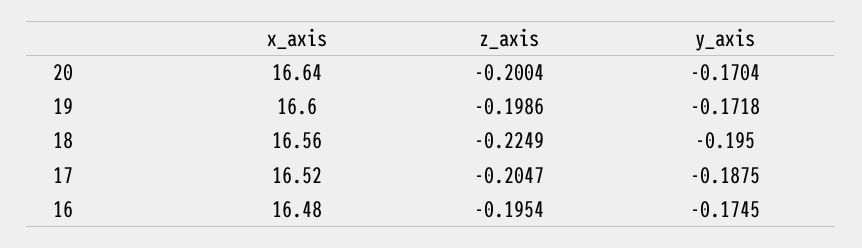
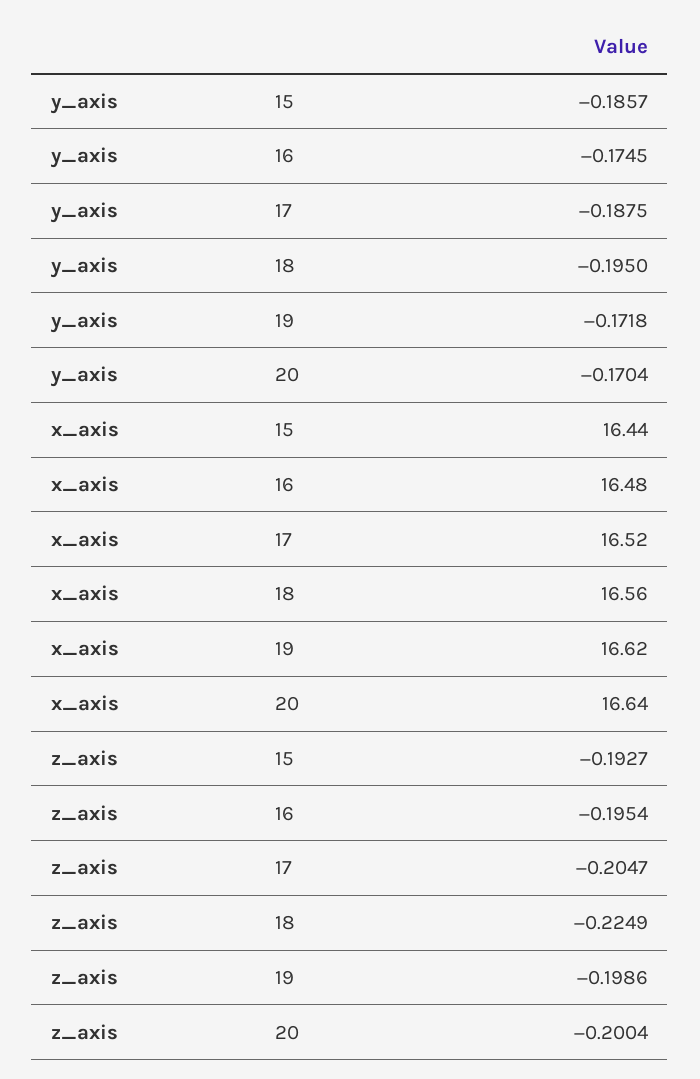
x_axis, 19: 16.6 -> 16.62
y_axis, 15: none -> -0.1857
x_axis, 15: none -> 16.44
z_axis, 15: none -> -0.1927

